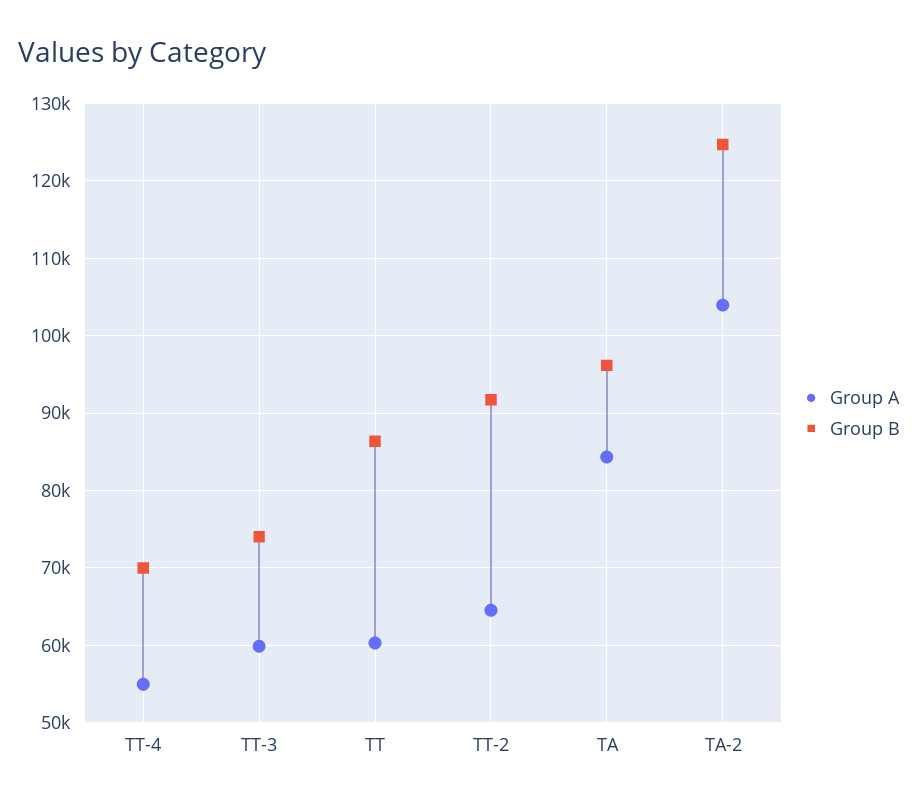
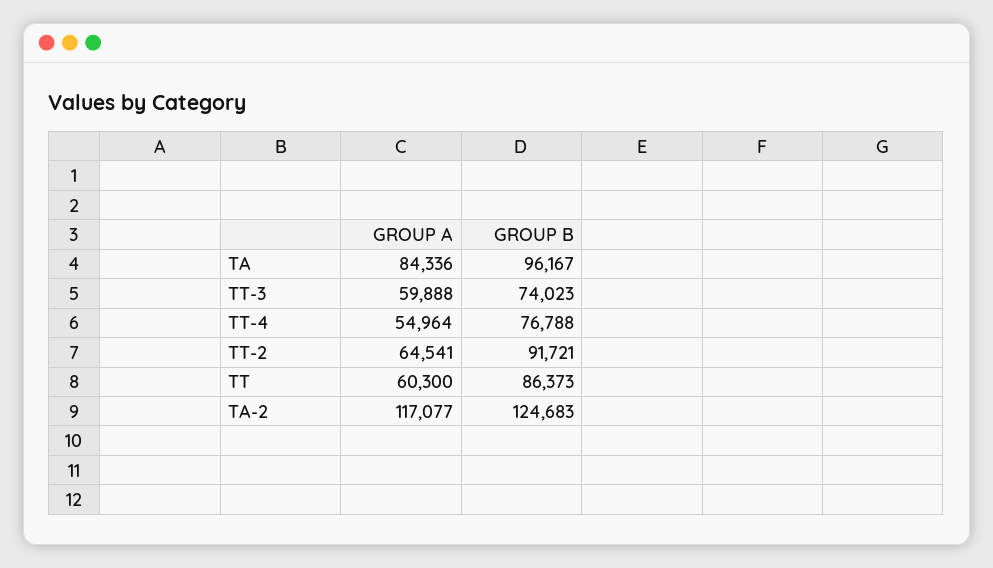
Group B, TT-4: 70000 -> 76788
Group A, TA-2: 104000 -> 117077

